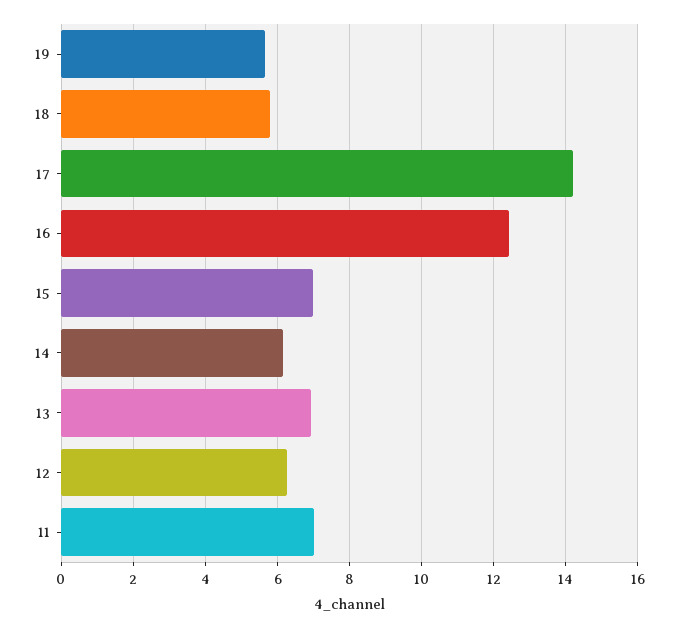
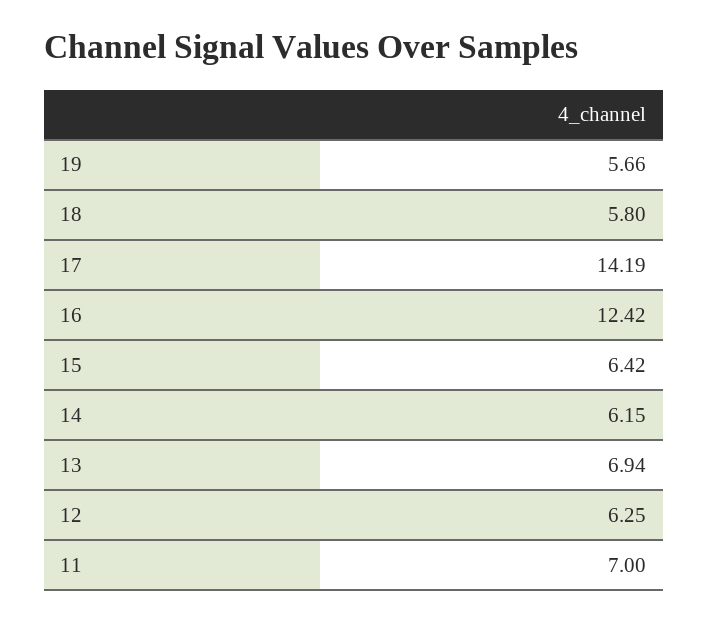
15: 7 -> 6.42

